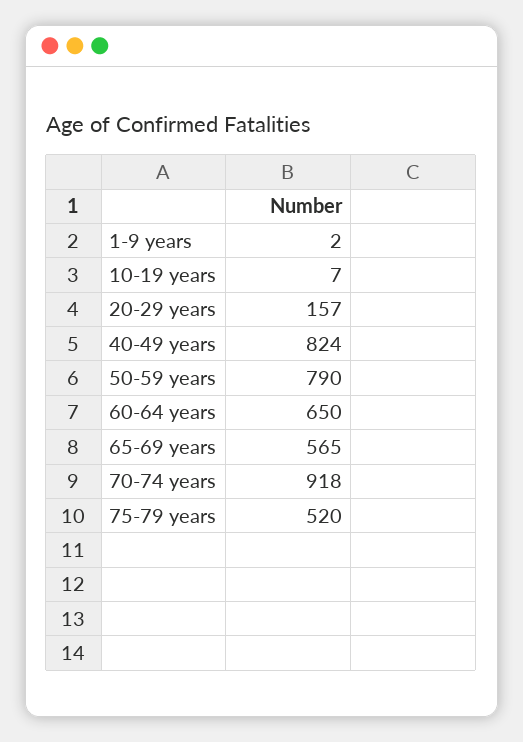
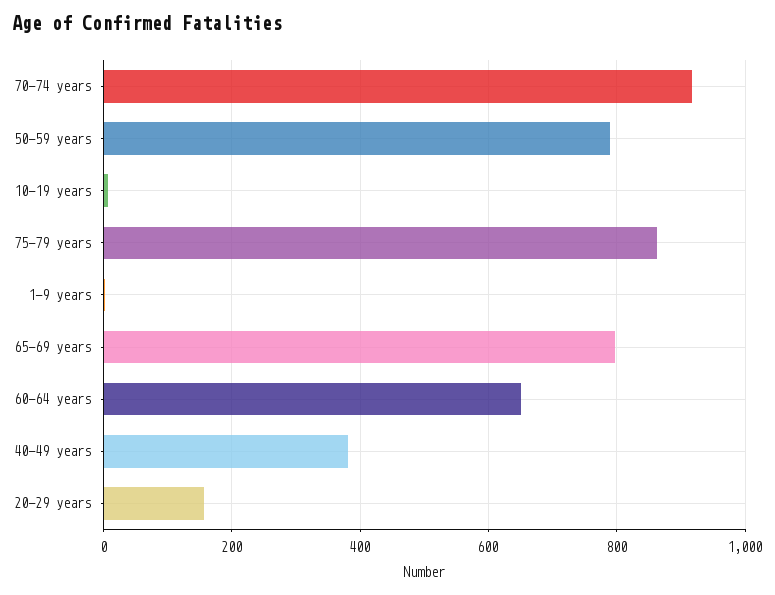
40-49 years: 824 -> 380
65-69 years: 565 -> 800
75-79 years: 520 -> 860

